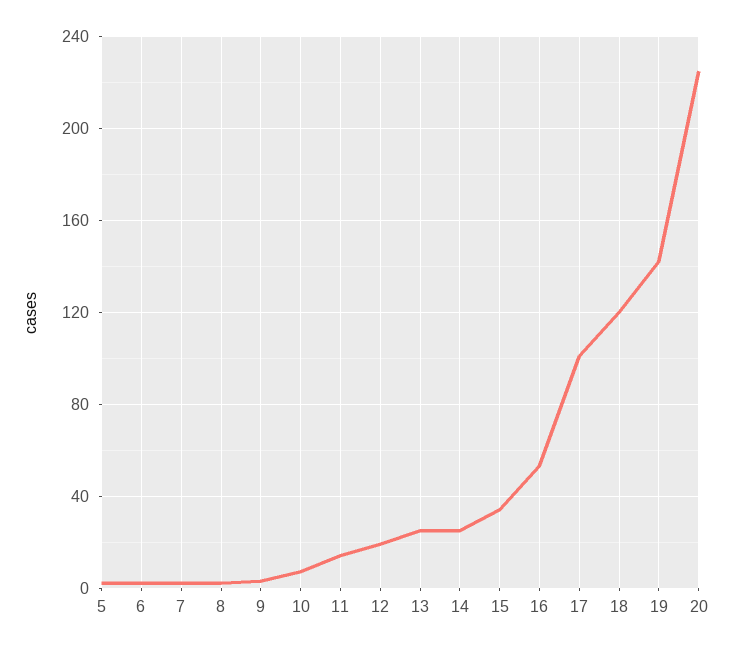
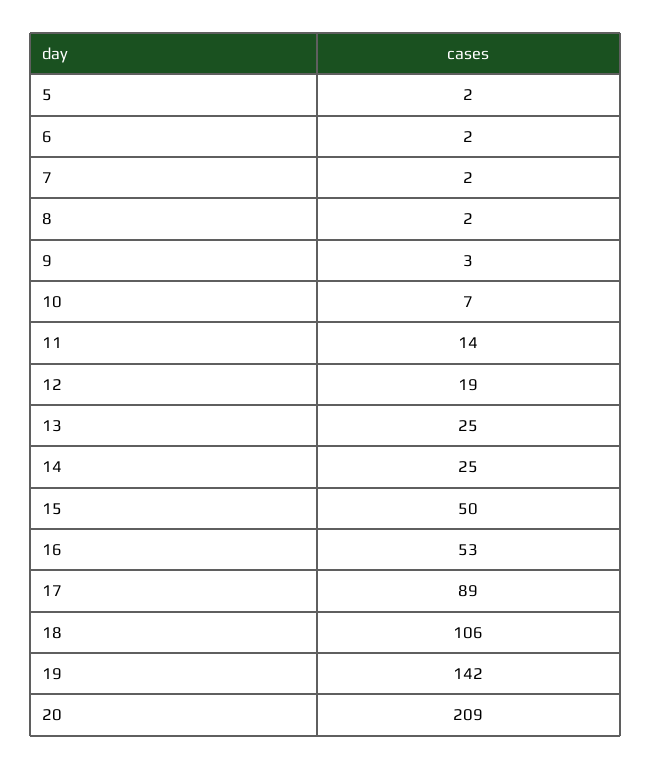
15: 35 -> 50
17: 100 -> 89
18: 120 -> 106
20: 225 -> 209

